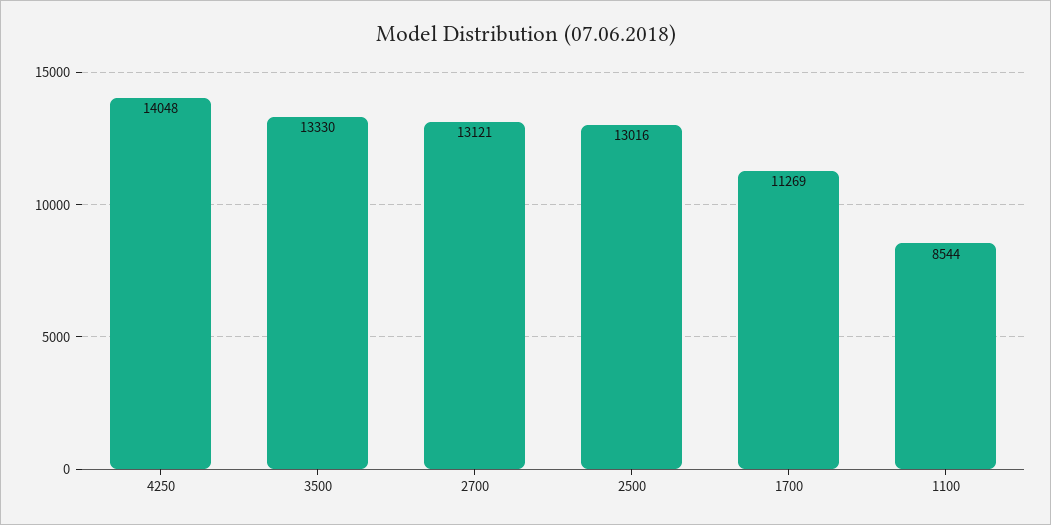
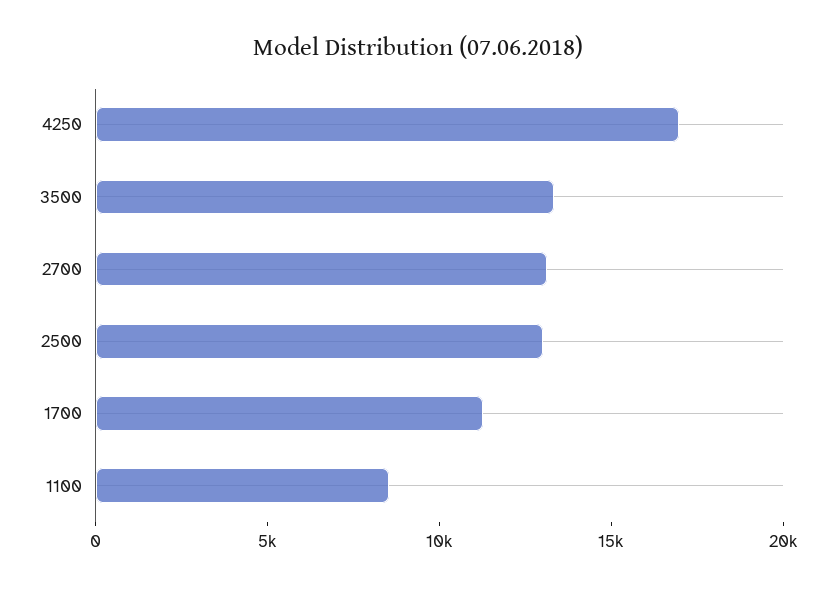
4250: 14048 -> 17000

